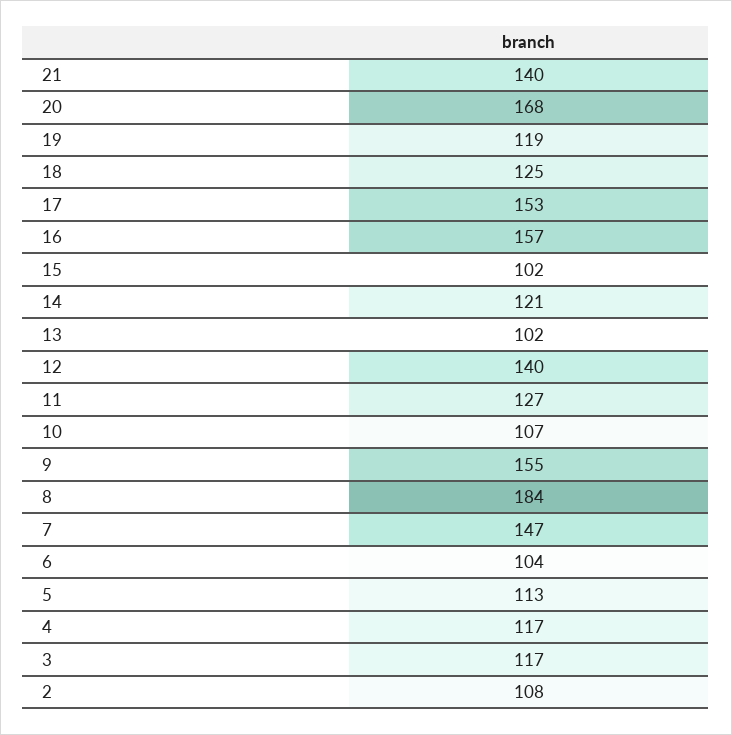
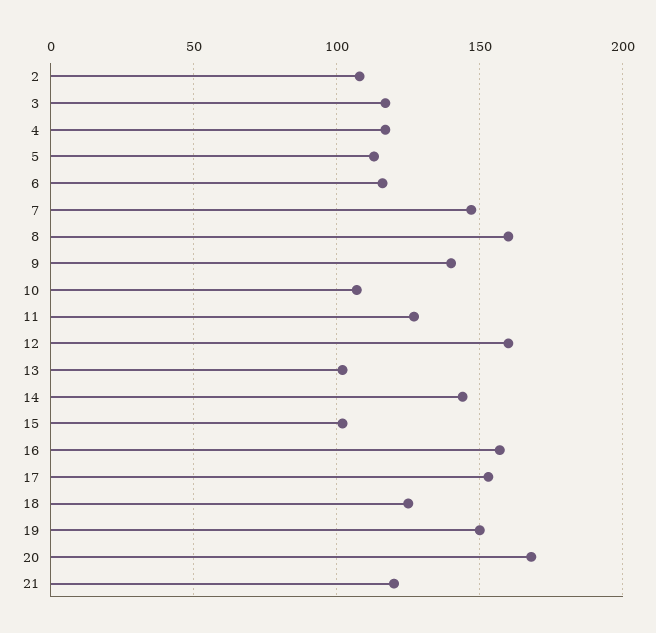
21: 140 -> 120
19: 119 -> 150
14: 121 -> 145
12: 140 -> 160
9: 155 -> 140
8: 184 -> 160
6: 104 -> 115

